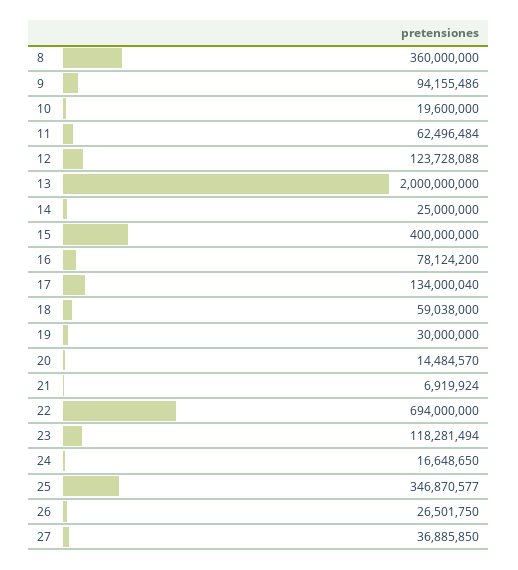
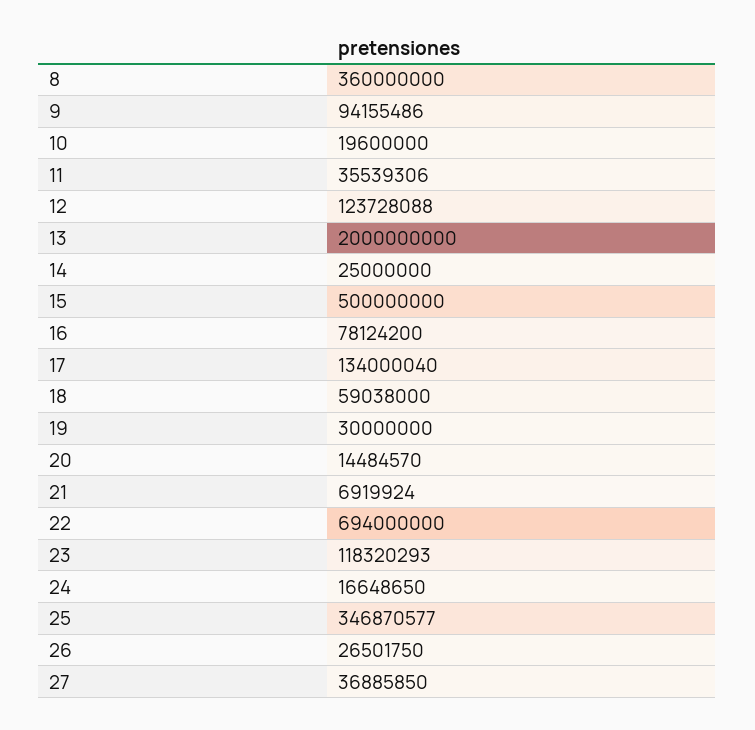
11: 62496484 -> 35539306
15: 400000000 -> 500000000
23: 118281494 -> 118320293

